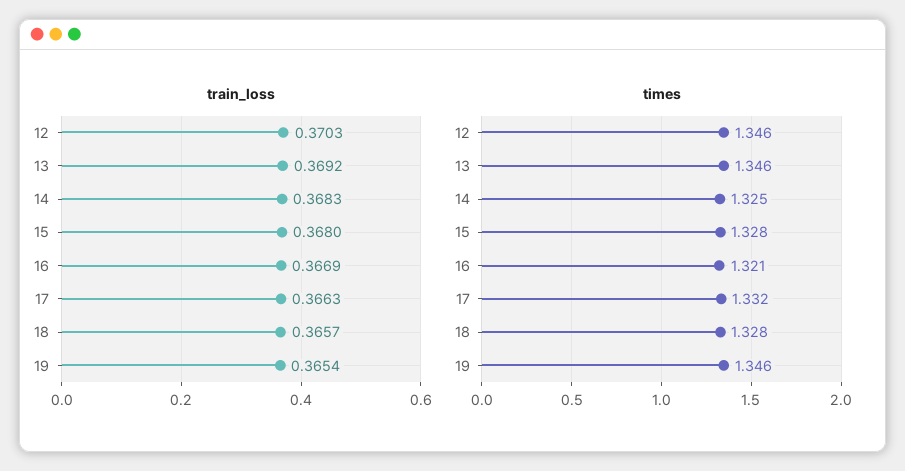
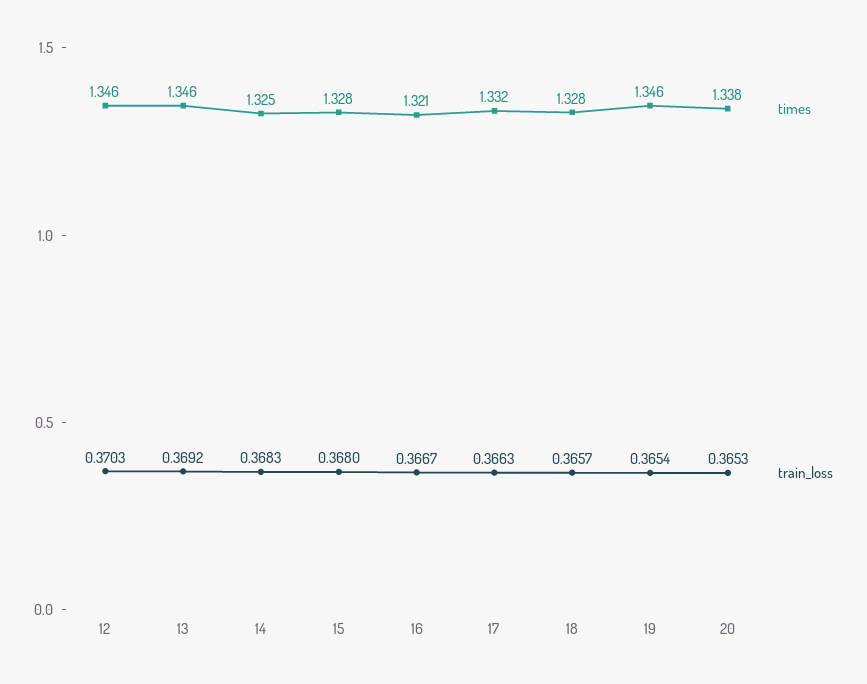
train_loss, 16: 0.3669 -> 0.3667
times, 20: none -> 1.338
train_loss, 20: none -> 0.3653

